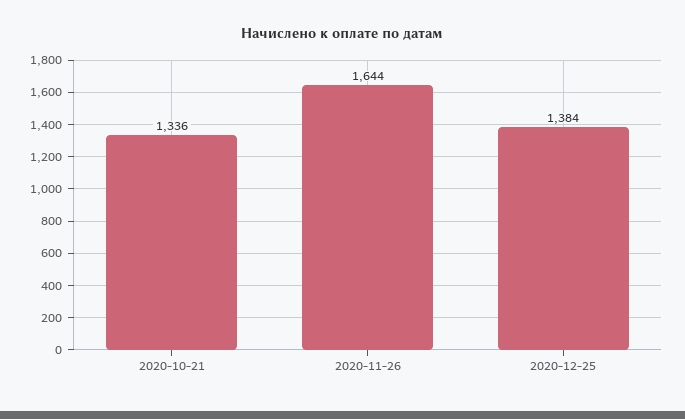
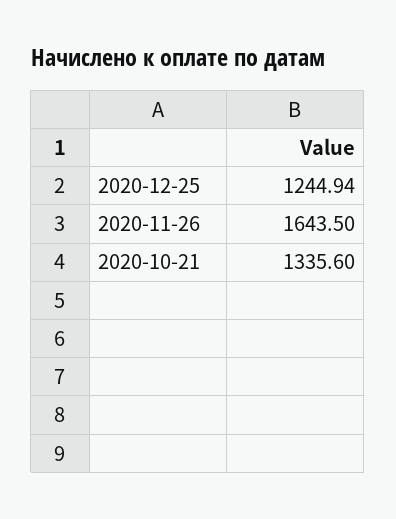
2020-12-25: 1384 -> 1244.94

